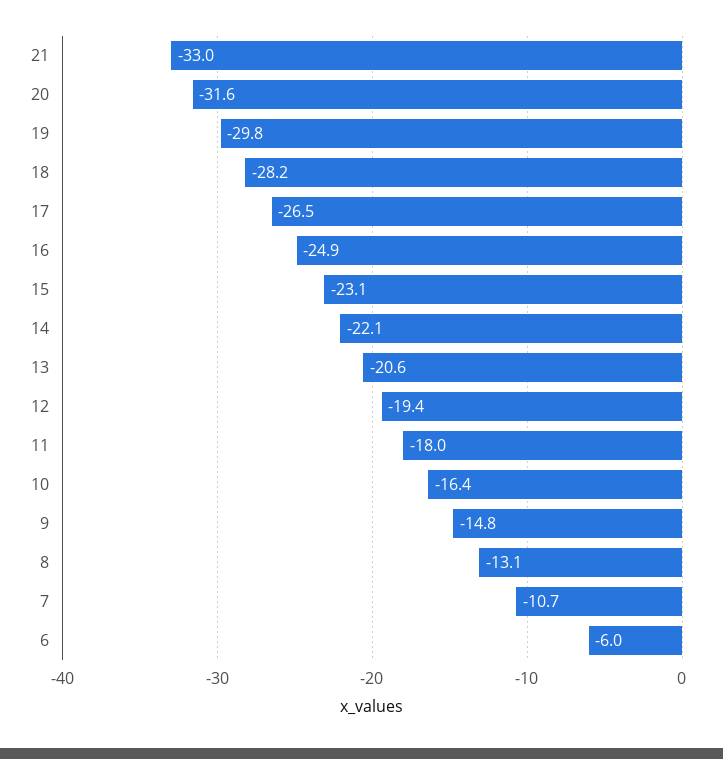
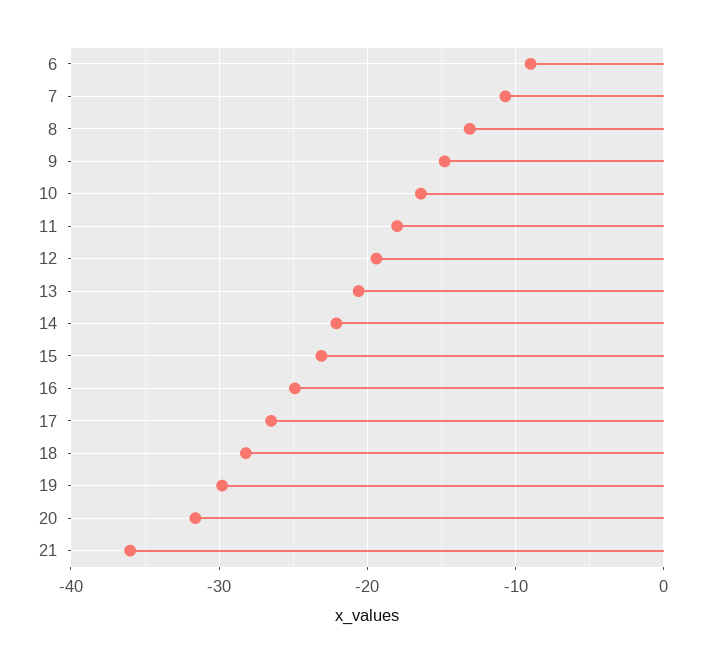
21: -33 -> -36
6: -6 -> -9

